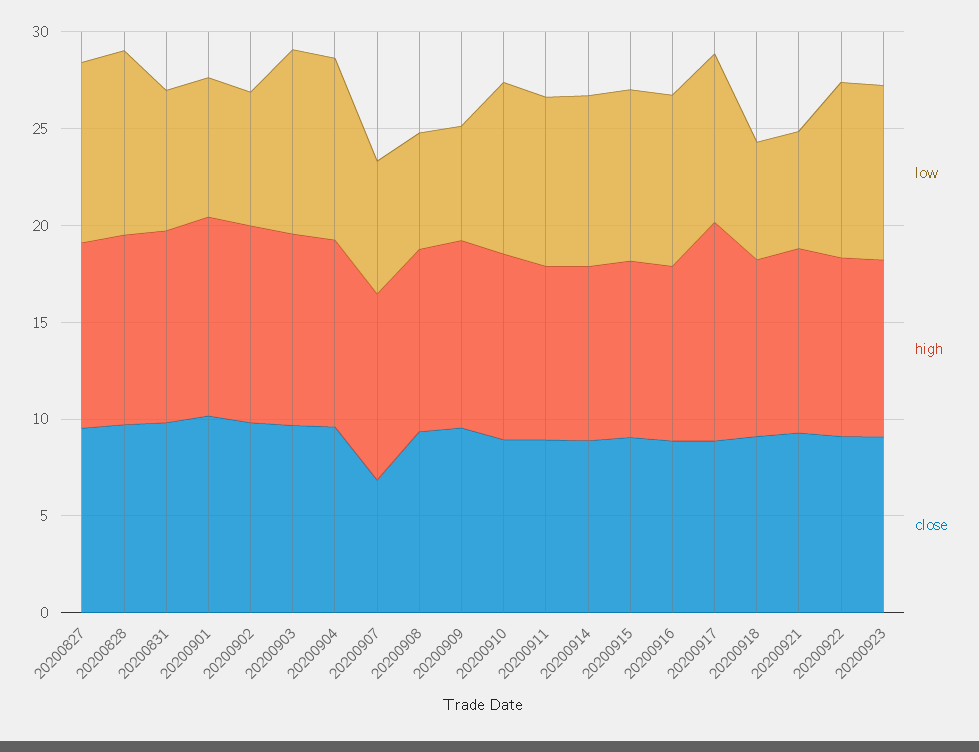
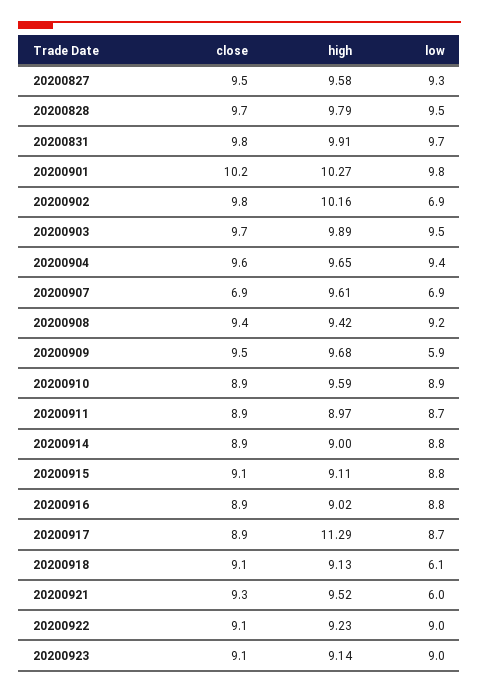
low, 20200831: 7 -> 9.7
low, 20200901: 7 -> 9.8
low, 20200908: 6 -> 9.2

